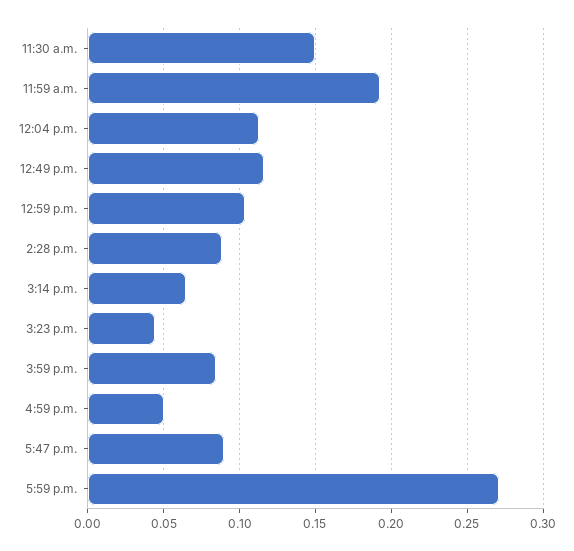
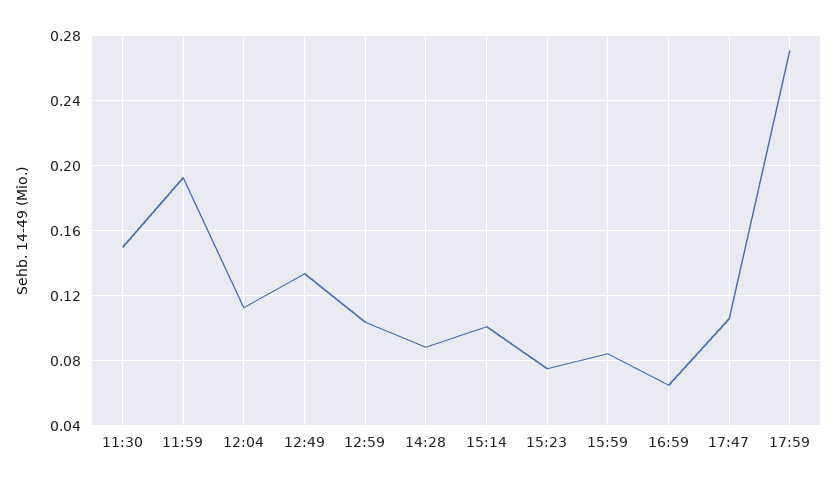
12:49 p.m.: 0.115 -> 0.135
3:14 p.m.: 0.065 -> 0.1
3:23 p.m.: 0.045 -> 0.075
4:59 p.m.: 0.05 -> 0.065
5:47 p.m.: 0.09 -> 0.105

